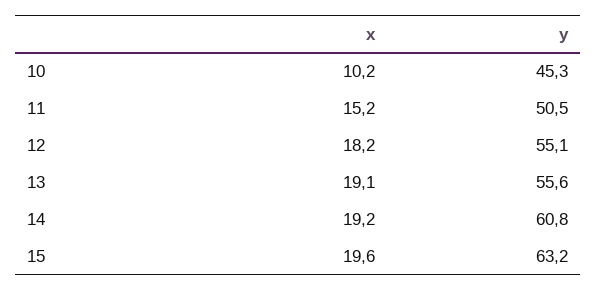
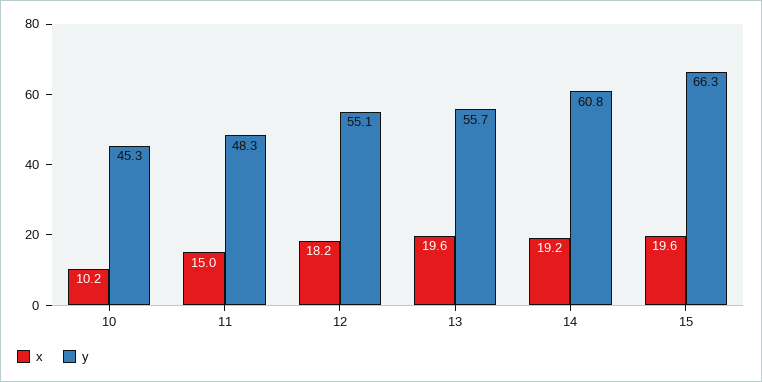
x, 11: 15.2 -> 15
y, 11: 50.5 -> 48.3
x, 13: 19.1 -> 19.6
y, 13: 55.6 -> 55.7
y, 15: 63.2 -> 66.3

